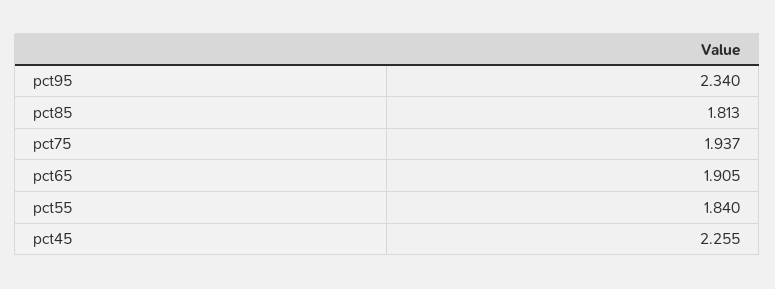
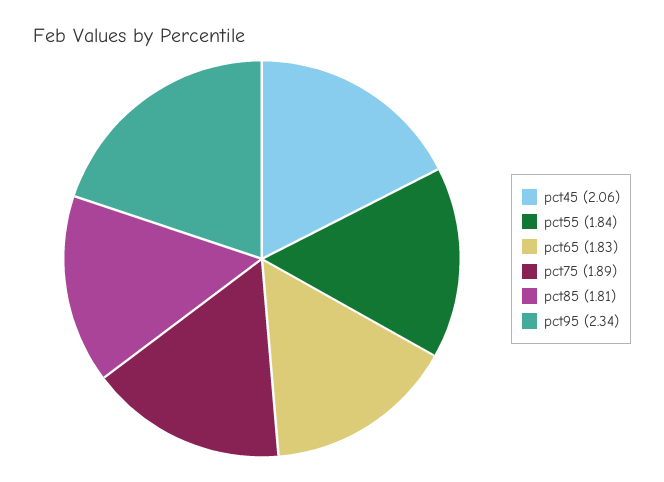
pct75: 1.937 -> 1.89
pct65: 1.905 -> 1.83
pct45: 2.255 -> 2.06

